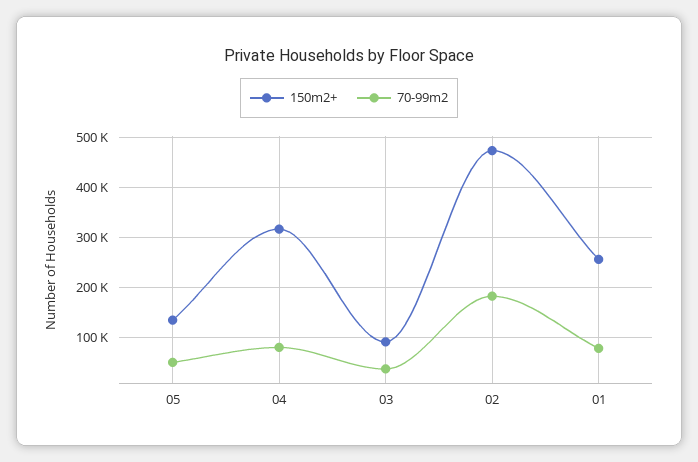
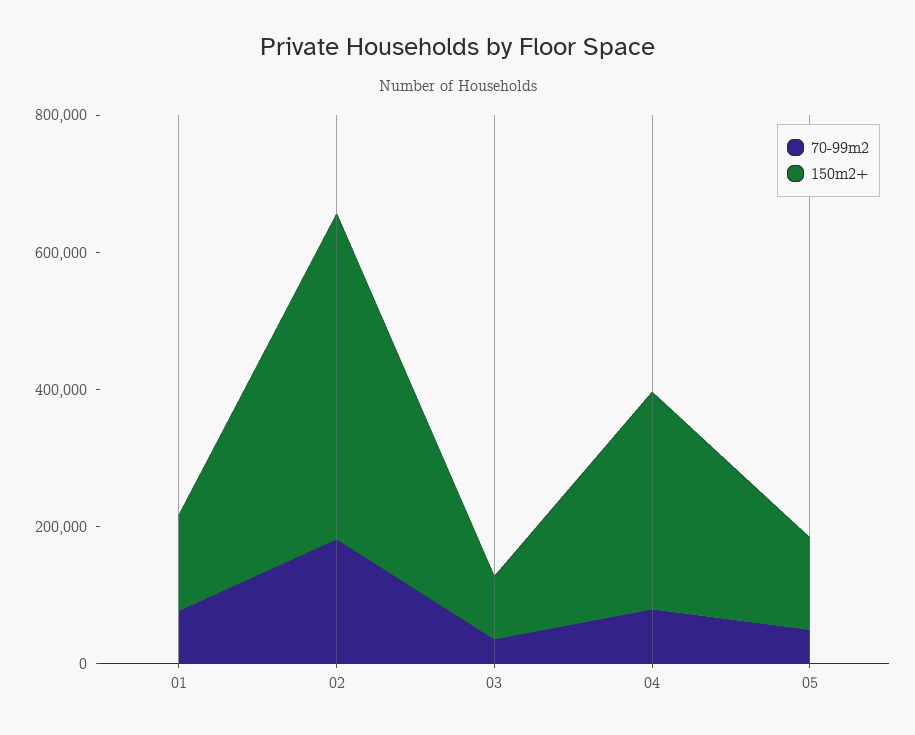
150m2+, 01: 260000 -> 150000

